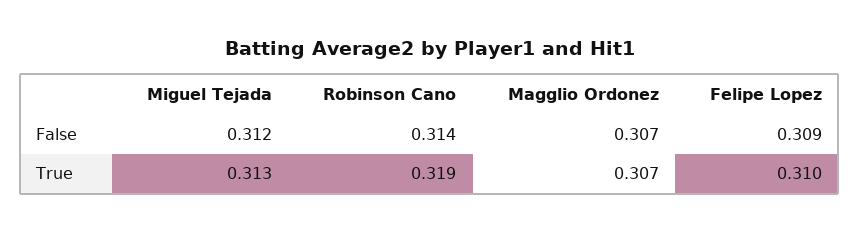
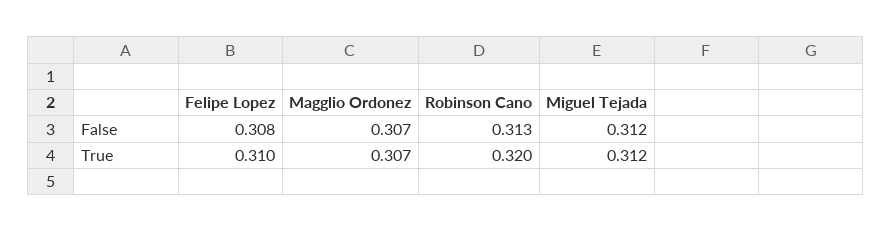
Robinson Cano, False: 0.314 -> 0.313
Felipe Lopez, False: 0.309 -> 0.308
Miguel Tejada, True: 0.313 -> 0.312
Robinson Cano, True: 0.319 -> 0.32

